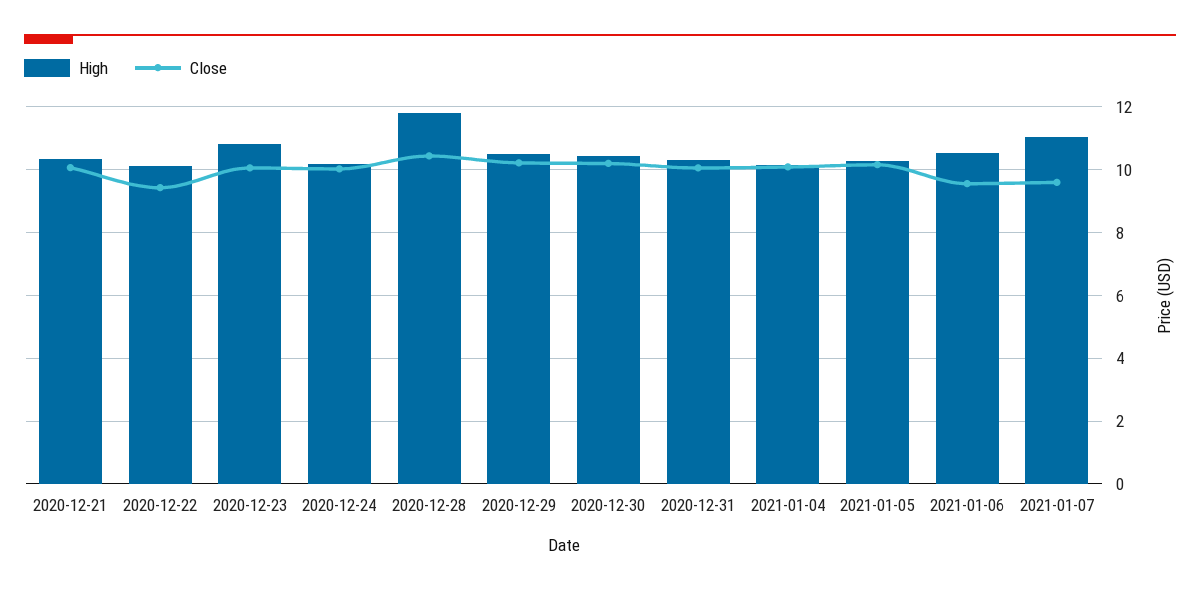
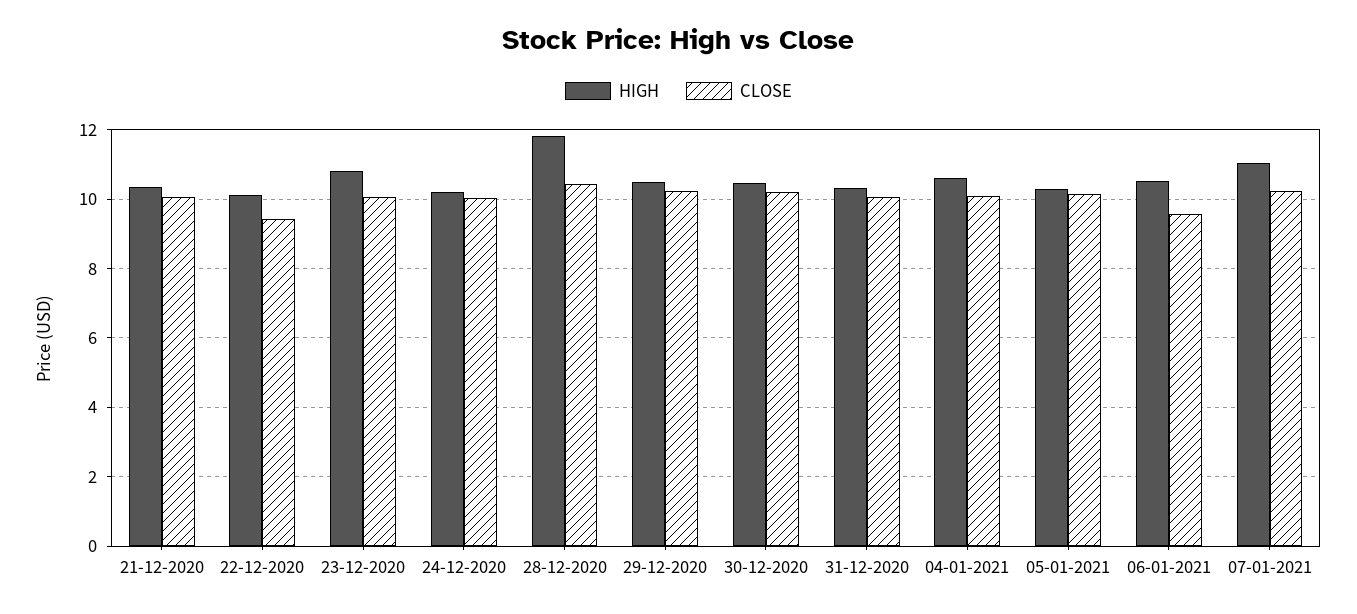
High, 2021-01-04: 10.2 -> 10.6
Close, 2021-01-07: 9.6 -> 10.2

